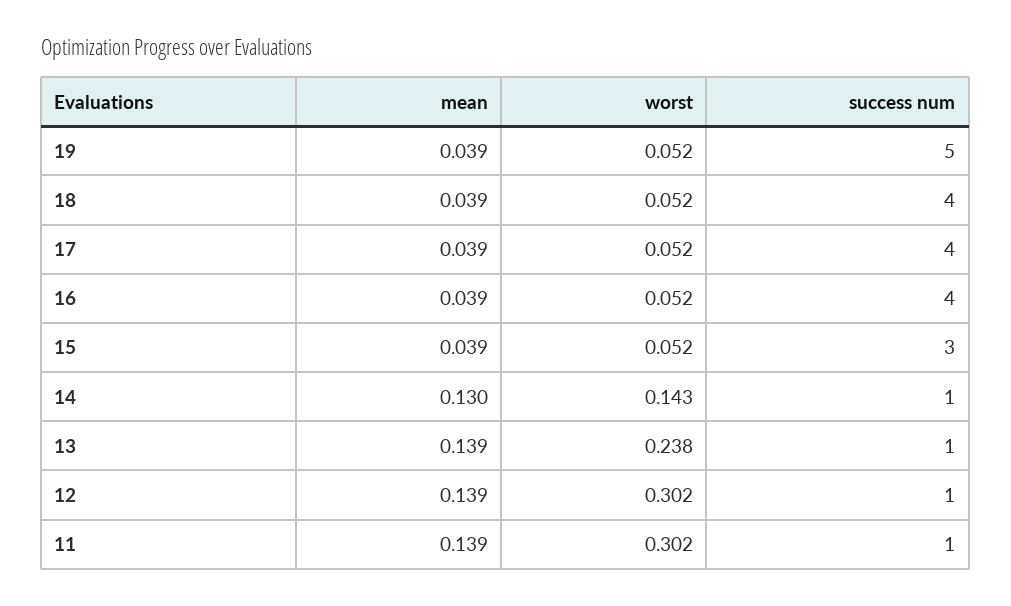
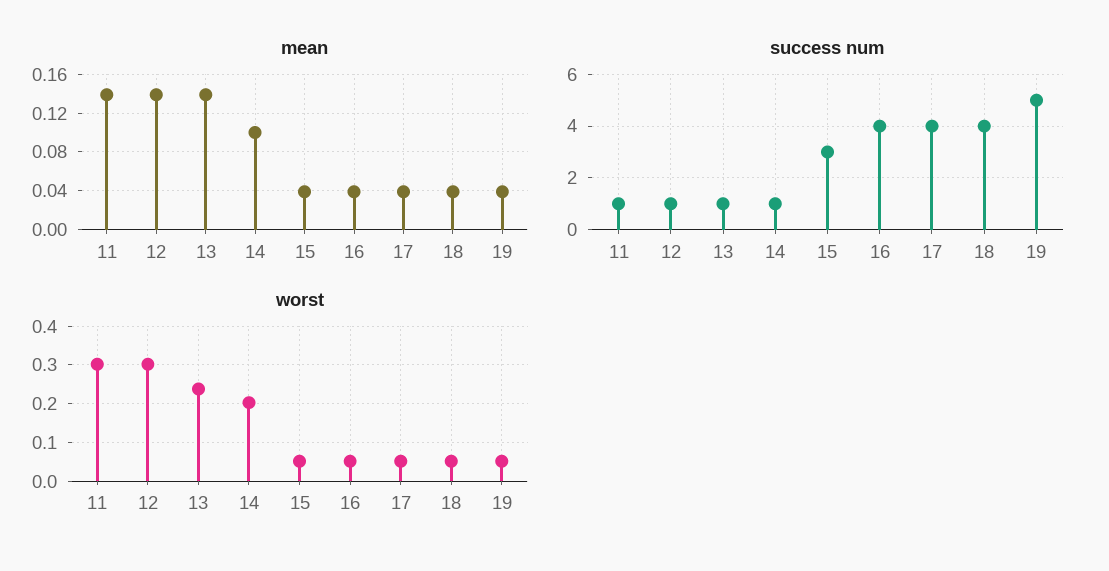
mean, 14: 0.13 -> 0.1
worst, 14: 0.143 -> 0.2

